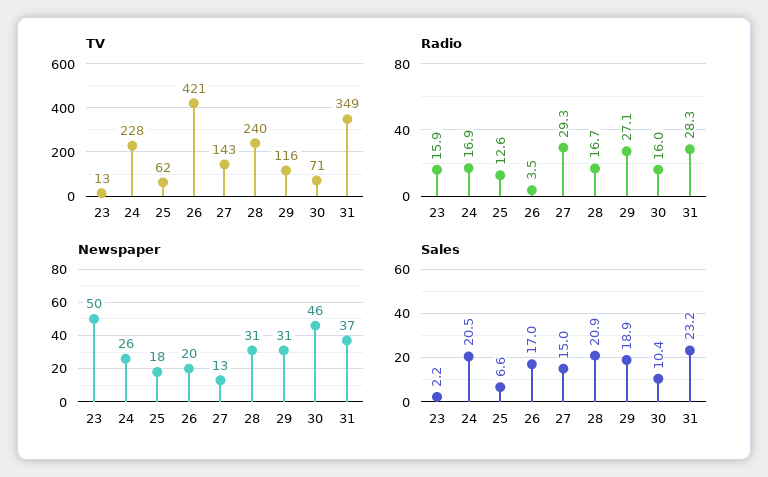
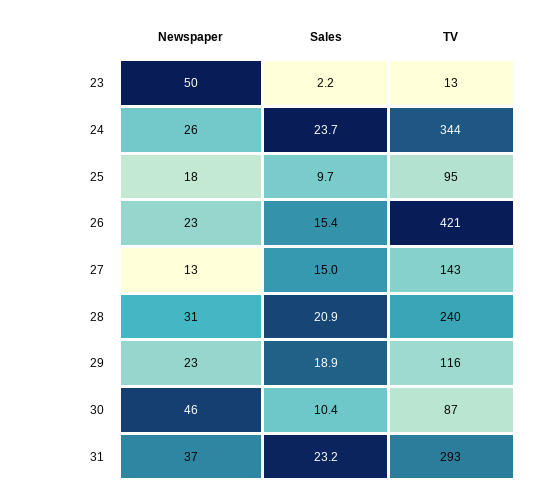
TV, 24: 228 -> 344
TV, 25: 62 -> 95
TV, 30: 71 -> 87
TV, 31: 349 -> 293
Radio, 23: 15.9 -> none
Radio, 24: 16.9 -> none
Radio, 25: 12.6 -> none
Radio, 26: 3.5 -> none
Radio, 27: 29.3 -> none
Radio, 28: 16.7 -> none
Radio, 29: 27.1 -> none
Radio, 30: 16 -> none
Radio, 31: 28.3 -> none
Newspaper, 26: 20 -> 23
Newspaper, 29: 31 -> 23
Sales, 24: 20.5 -> 23.7
Sales, 25: 6.6 -> 9.7
Sales, 26: 17 -> 15.4

